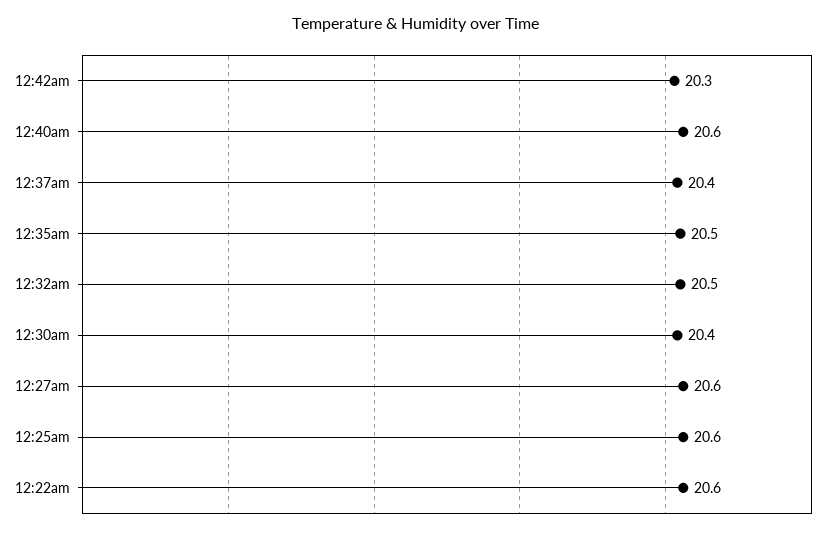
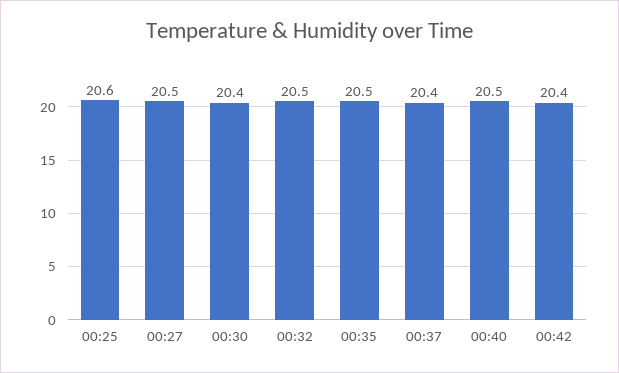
12:42am: 20.3 -> 20.4
12:40am: 20.6 -> 20.5
12:27am: 20.6 -> 20.5
12:22am: 20.6 -> none

